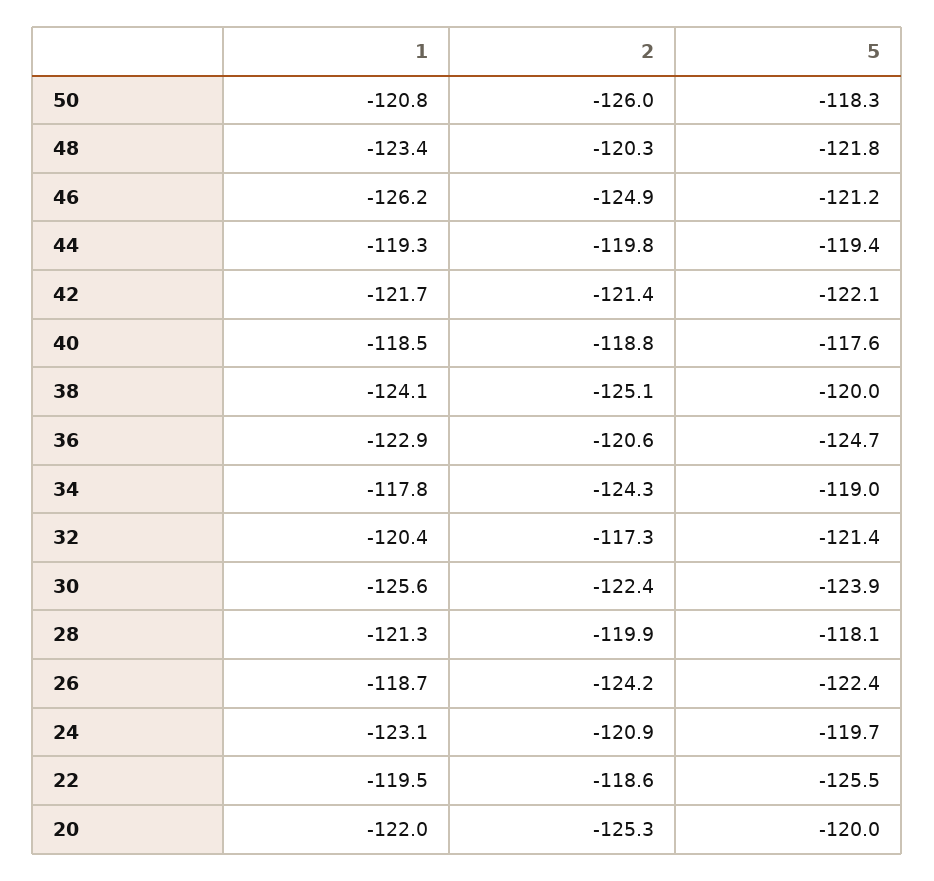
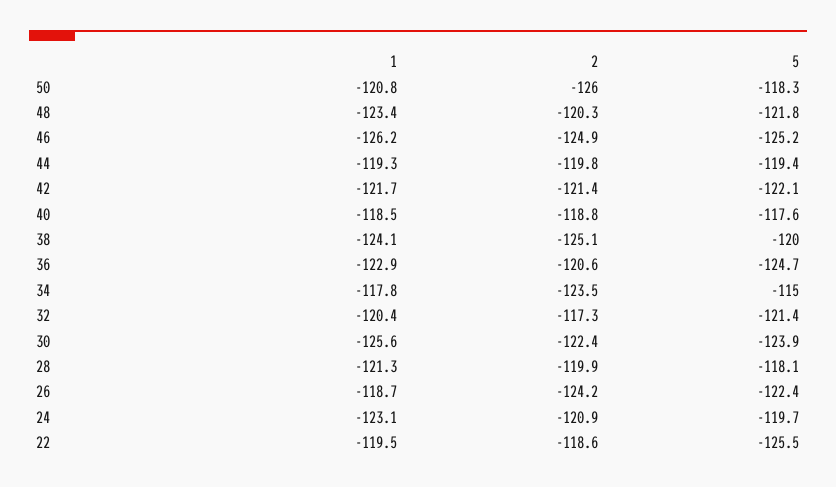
5, 46: -121.2 -> -125.2
2, 34: -124.3 -> -123.5
5, 34: -119 -> -115
1, 20: -122 -> none
2, 20: -125.3 -> none
5, 20: -120 -> none

